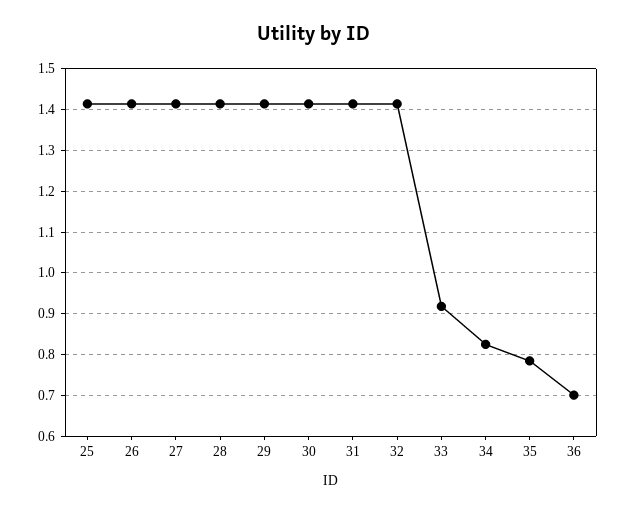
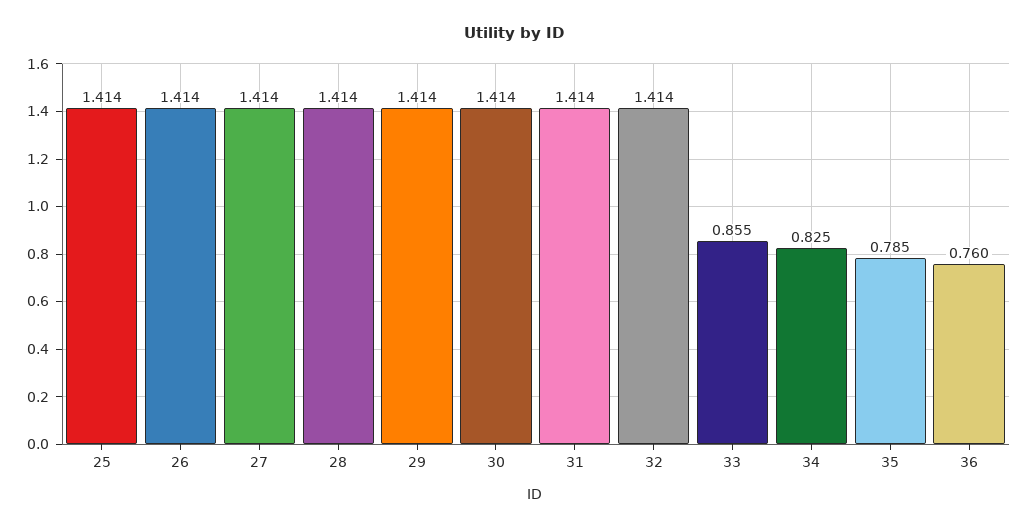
33: 0.92 -> 0.855
36: 0.7 -> 0.76

